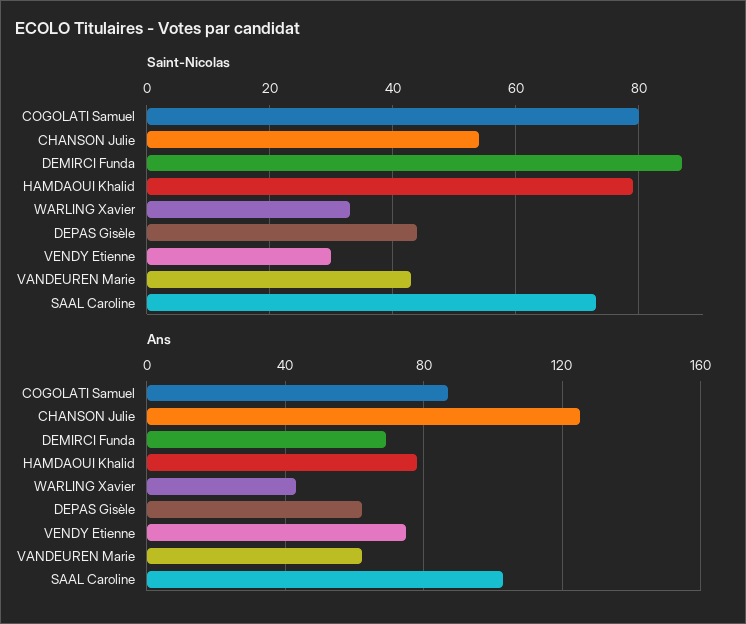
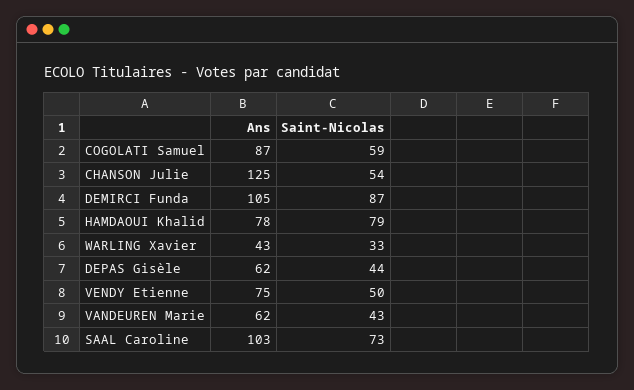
Saint-Nicolas, COGOLATI Samuel: 80 -> 59
Saint-Nicolas, VENDY Etienne: 30 -> 50
Ans, DEMIRCI Funda: 70 -> 105

